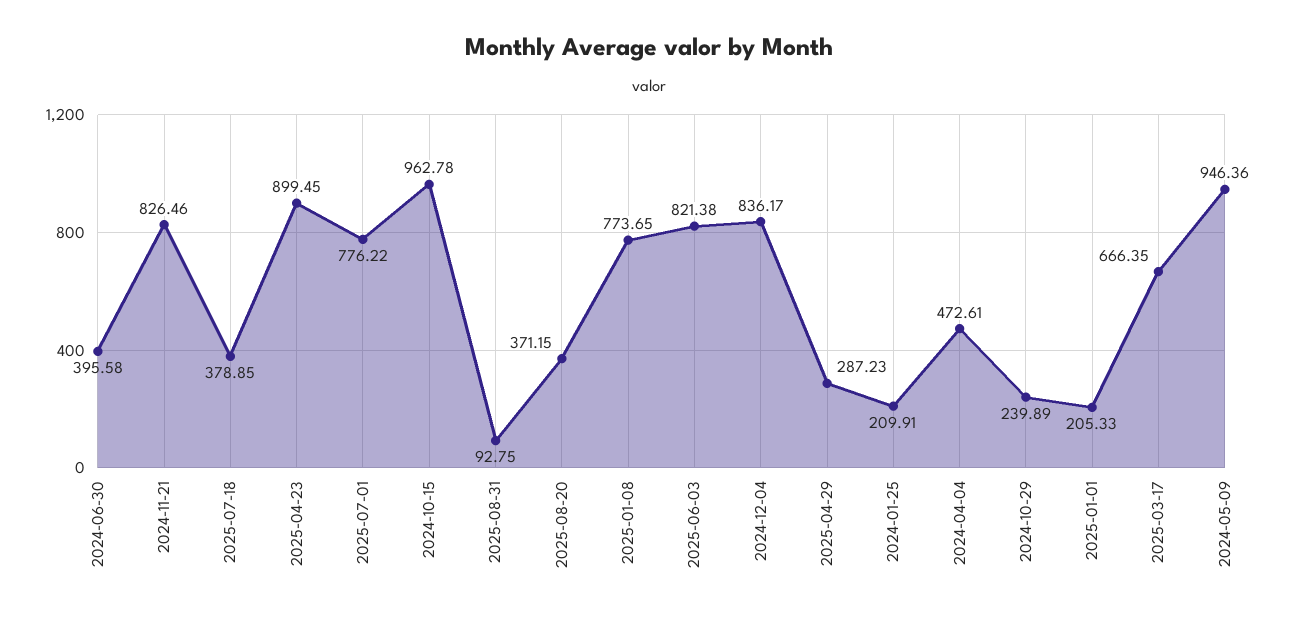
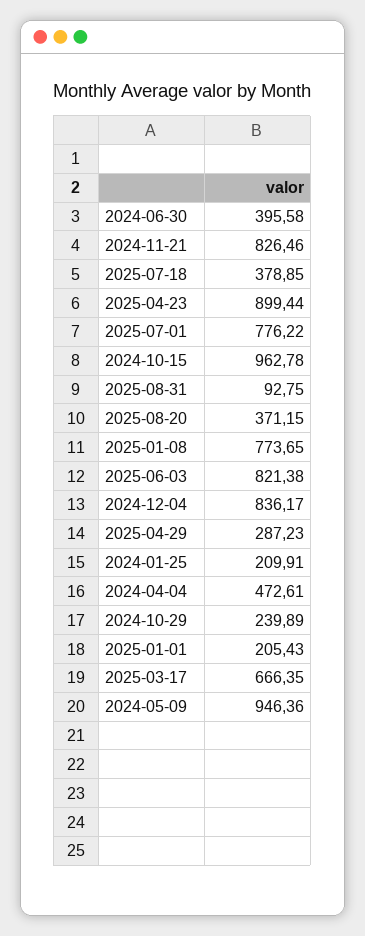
2025-04-23: 899.45 -> 899.44
2025-01-01: 205.33 -> 205.43

